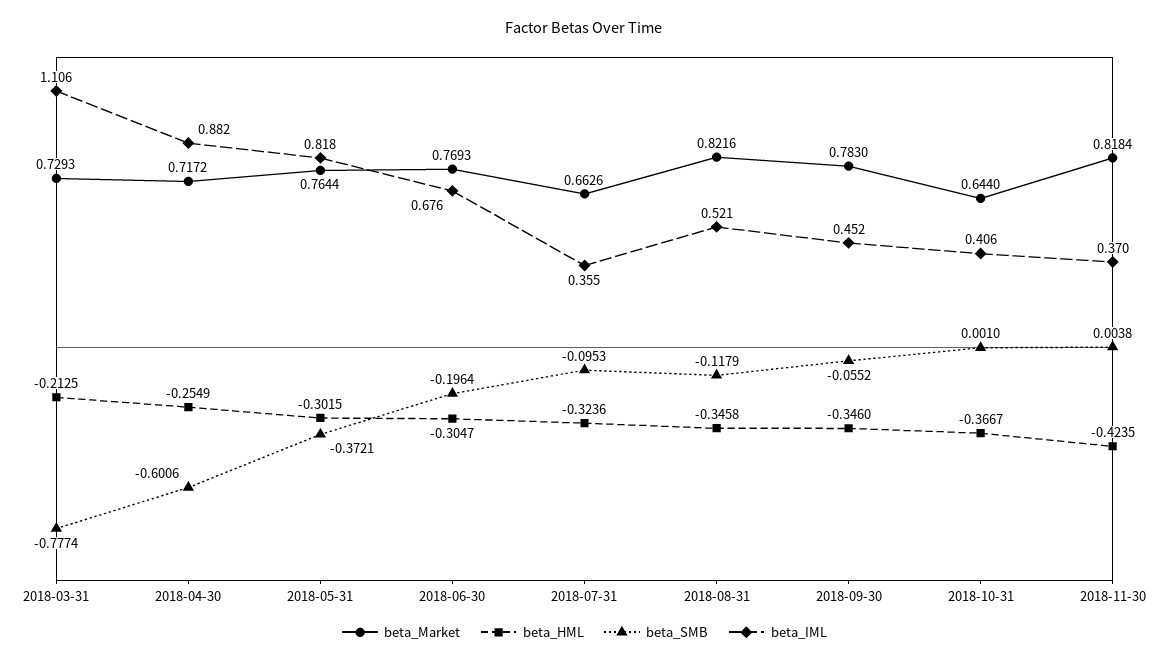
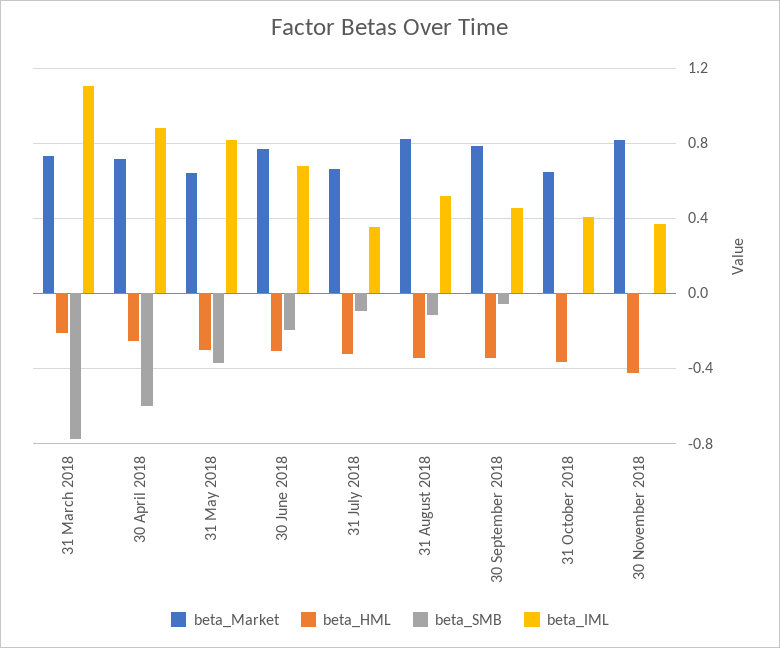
beta_Market, 2018-05-31: 0.7644 -> 0.65

